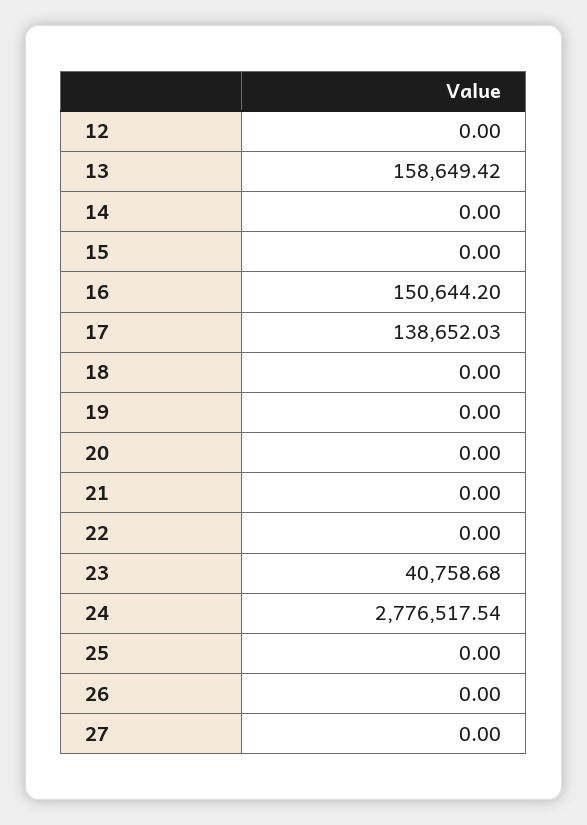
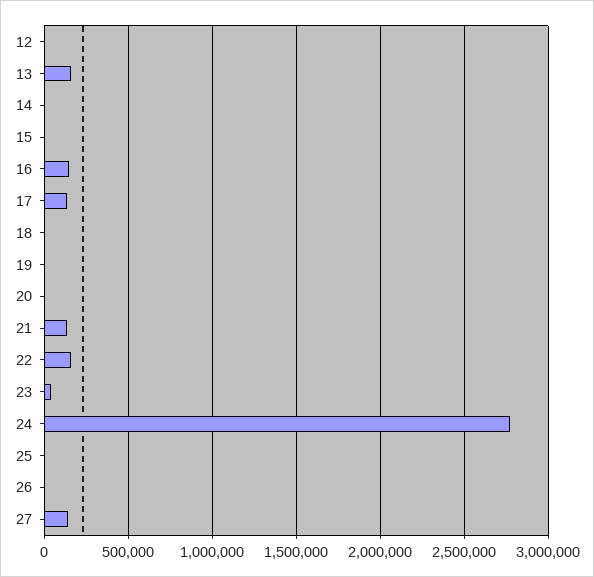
21: 0 -> 150000
22: 0 -> 150000
27: 0 -> 150000

